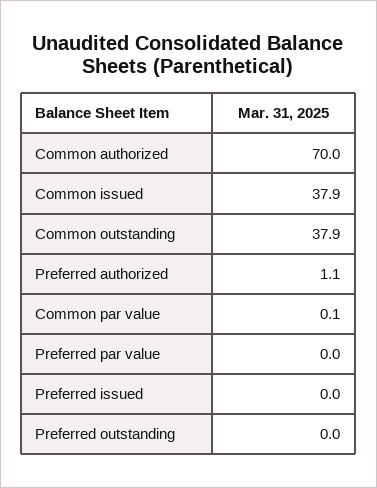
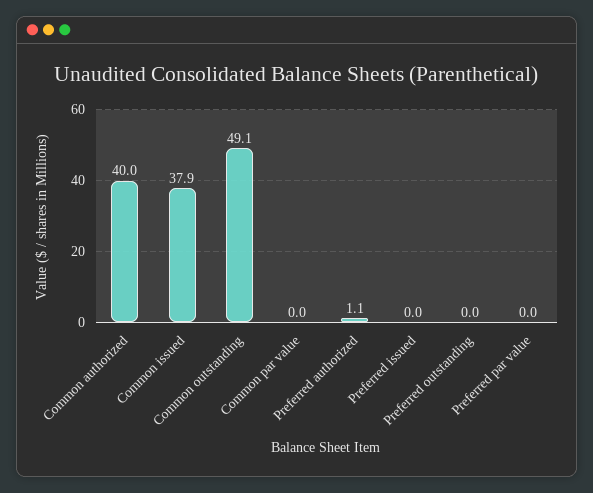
Common authorized: 70 -> 40
Common outstanding: 37.9 -> 49.1
Common par value: 0.1 -> 0

